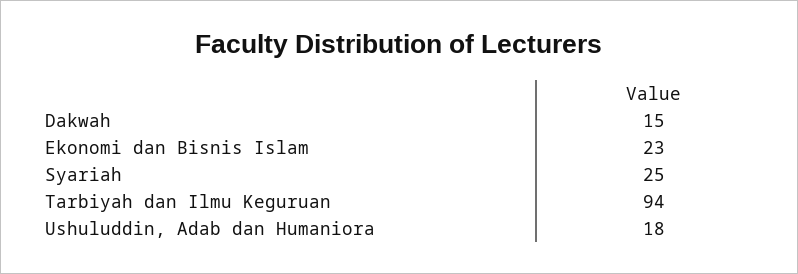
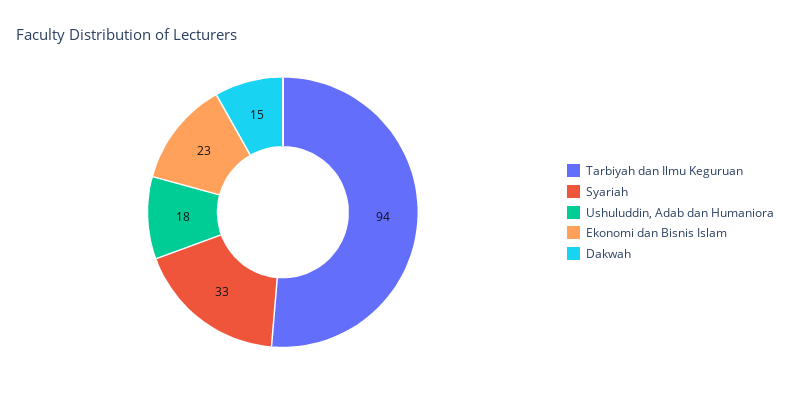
Syariah: 25 -> 33

